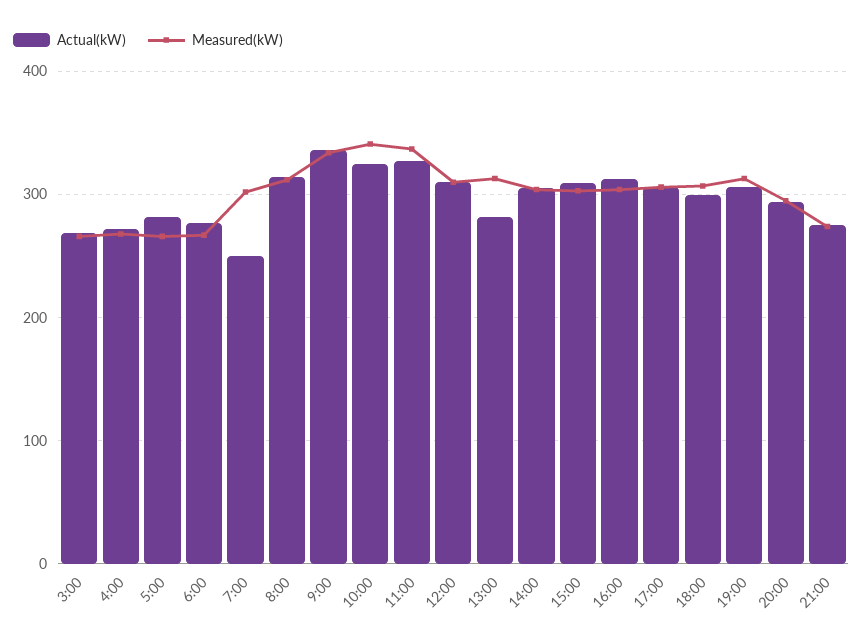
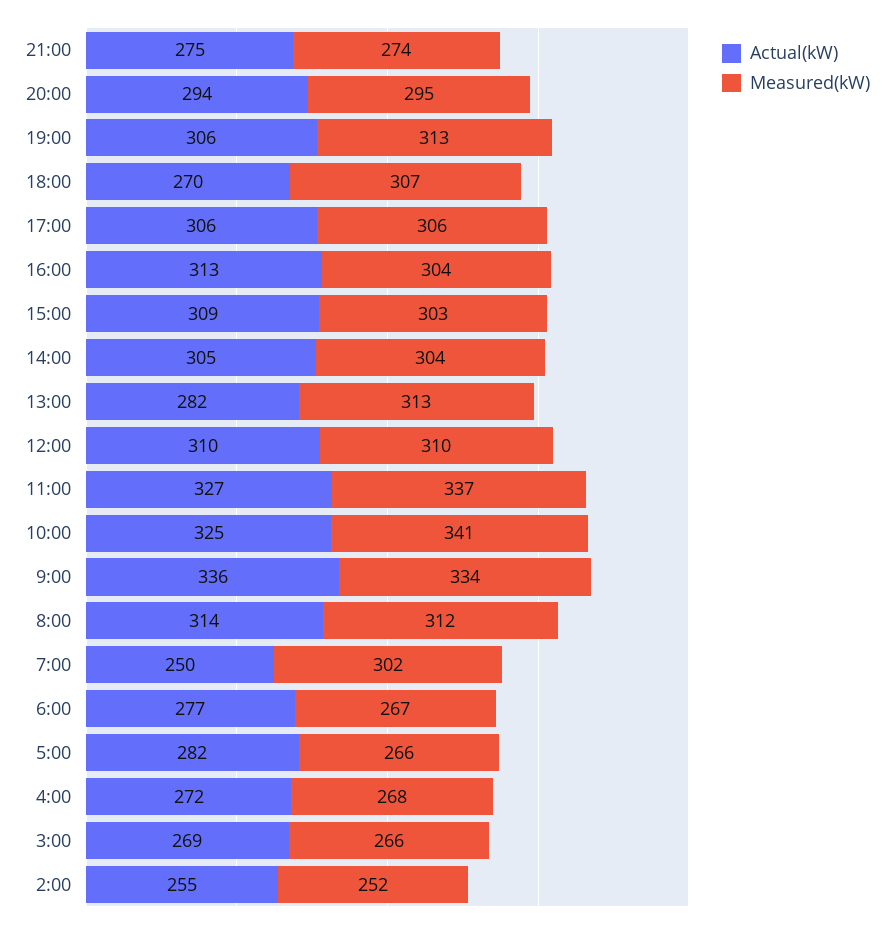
Actual(kW), 18:00: 300 -> 270
Actual(kW), 2:00: none -> 255
Measured(kW), 2:00: none -> 252

